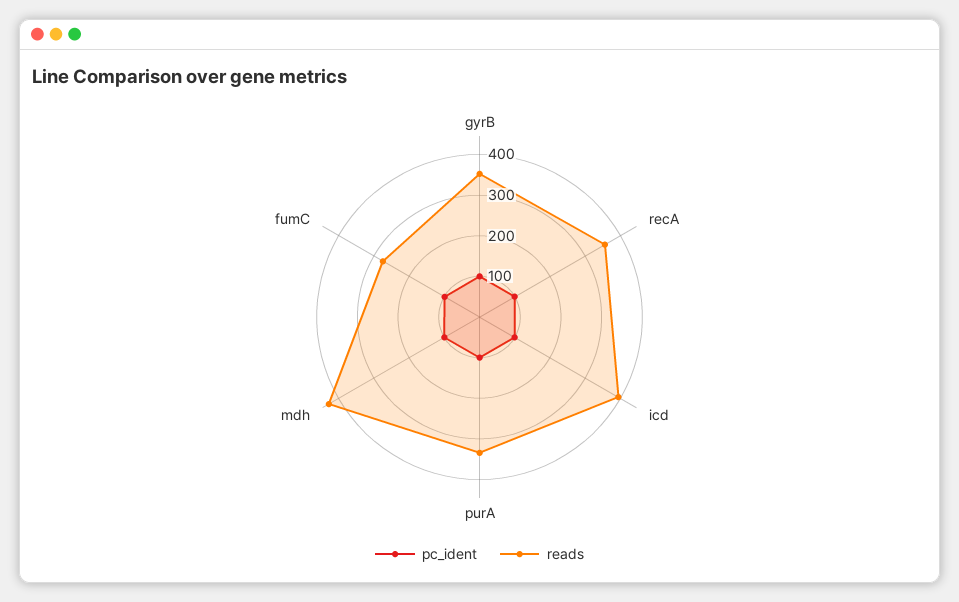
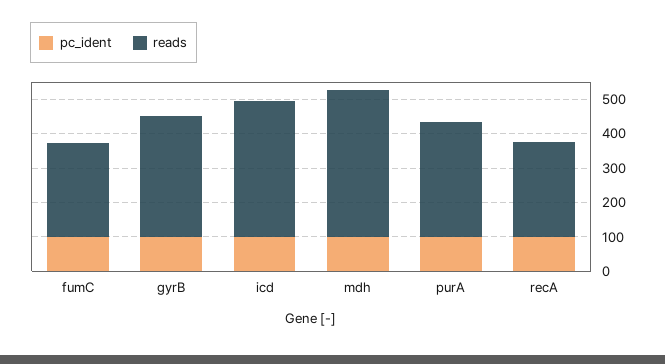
reads, recA: 360 -> 275

